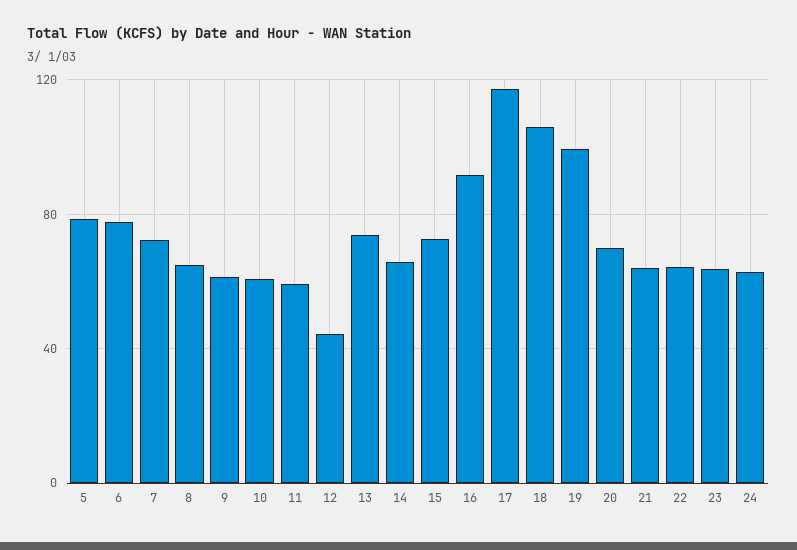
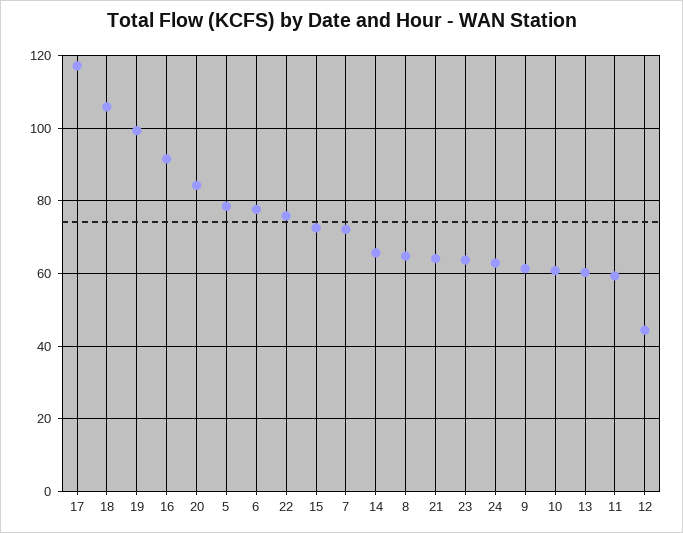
13: 75 -> 60
20: 70 -> 84
22: 65 -> 76

